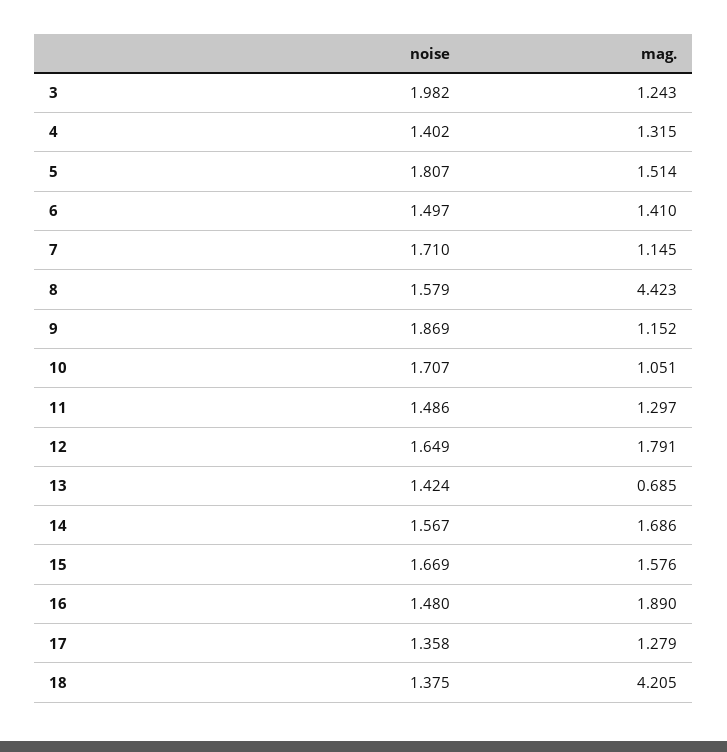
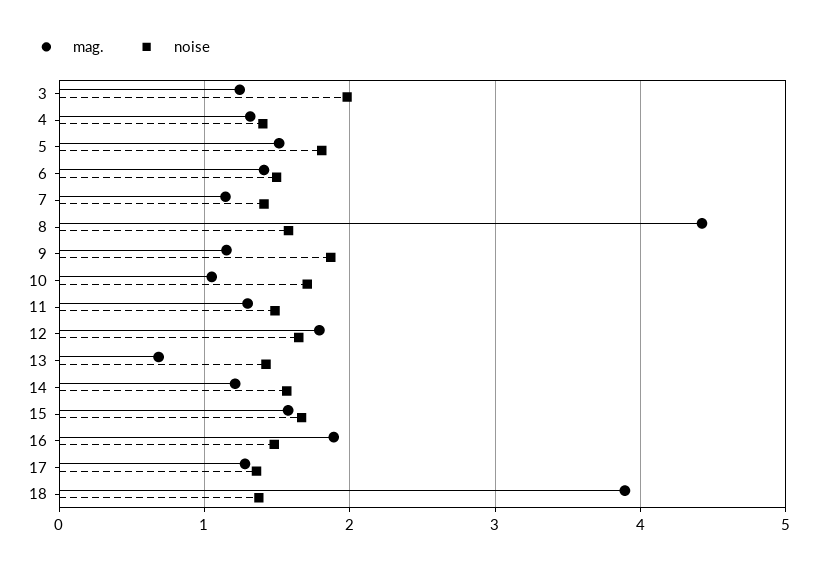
noise, 7: 1.71 -> 1.4
mag., 14: 1.686 -> 1.2
mag., 18: 4.205 -> 3.9

